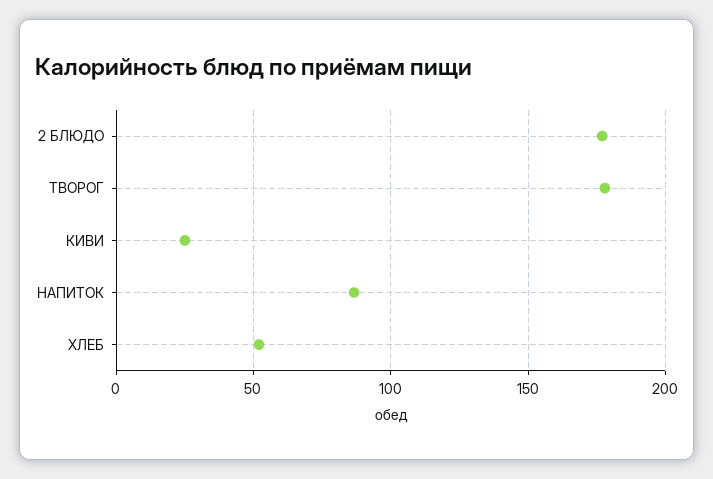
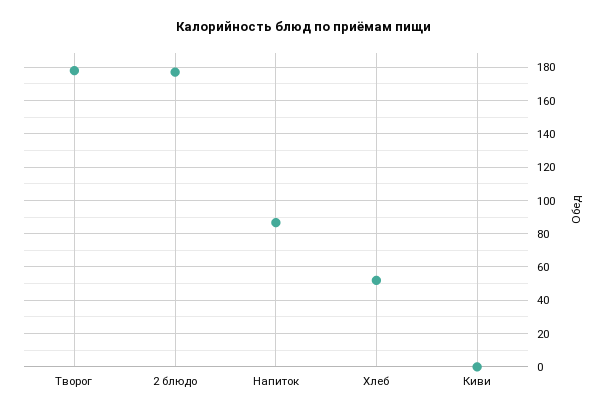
КИВИ: 25 -> 0

